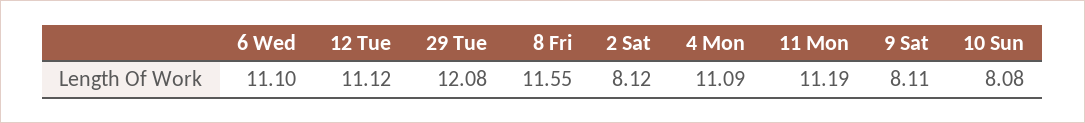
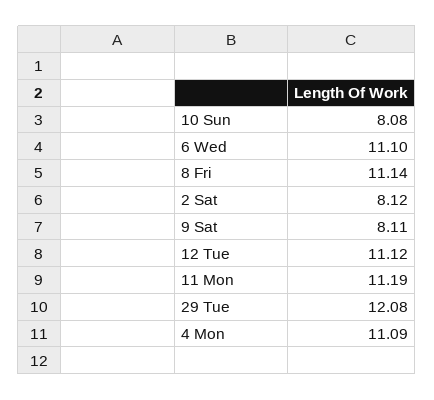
8 Fri: 11.55 -> 11.14

